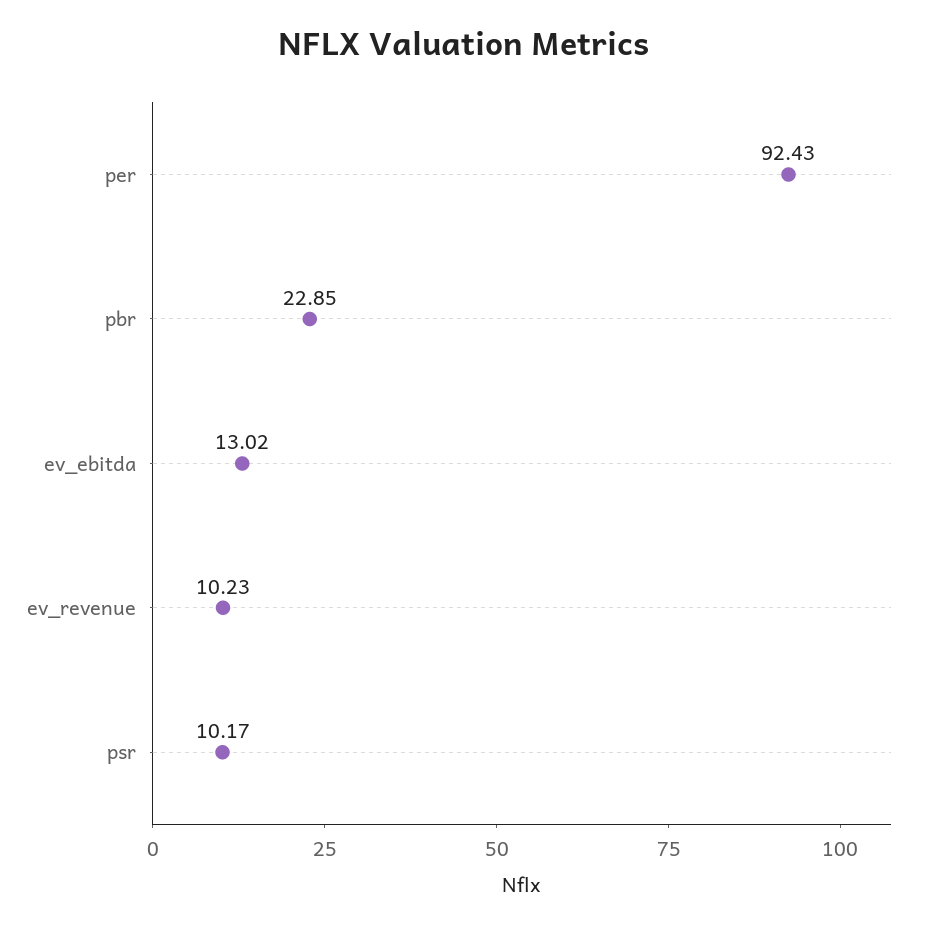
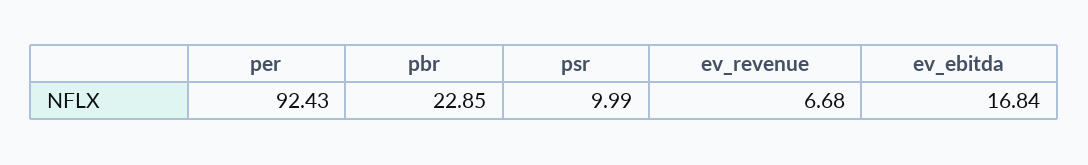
ev_ebitda: 13.02 -> 16.84
ev_revenue: 10.23 -> 6.68
psr: 10.17 -> 9.99

